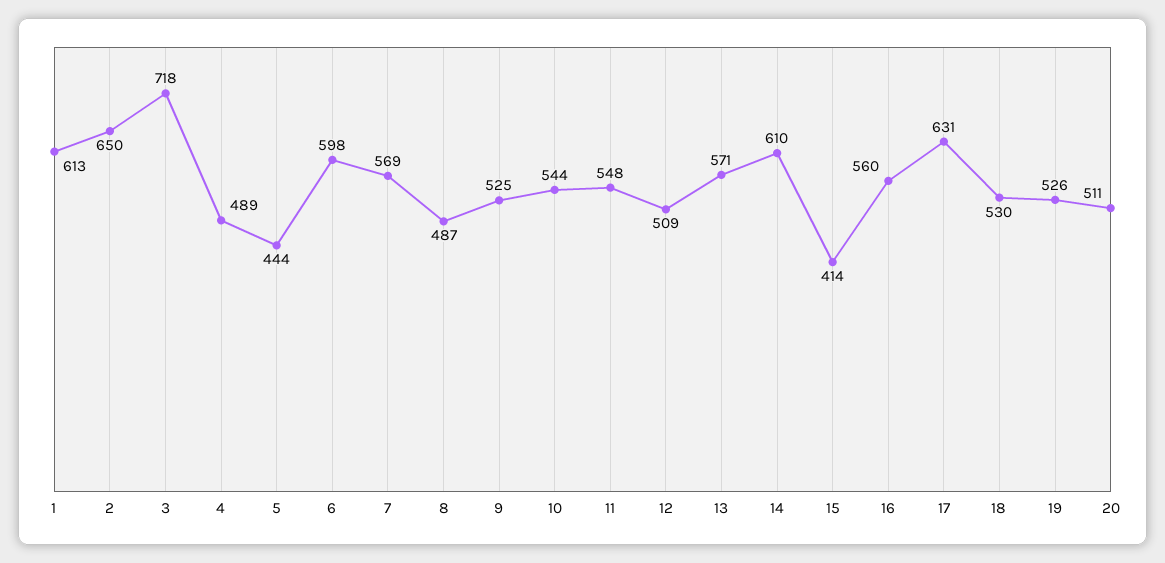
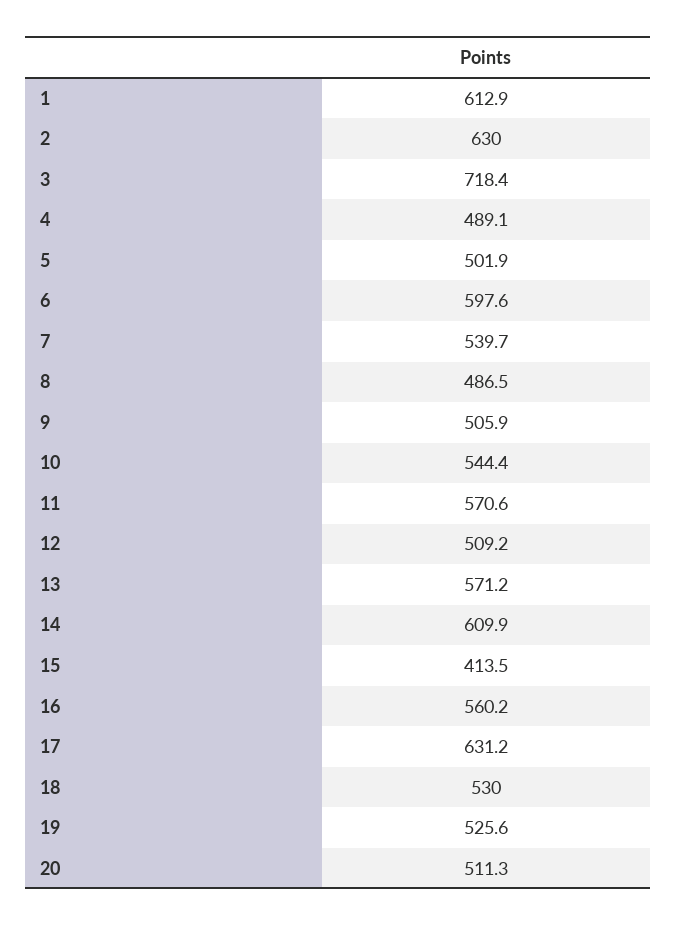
2: 650 -> 630
5: 444 -> 501.9
7: 569 -> 539.7
9: 525 -> 505.9
11: 548 -> 570.6

